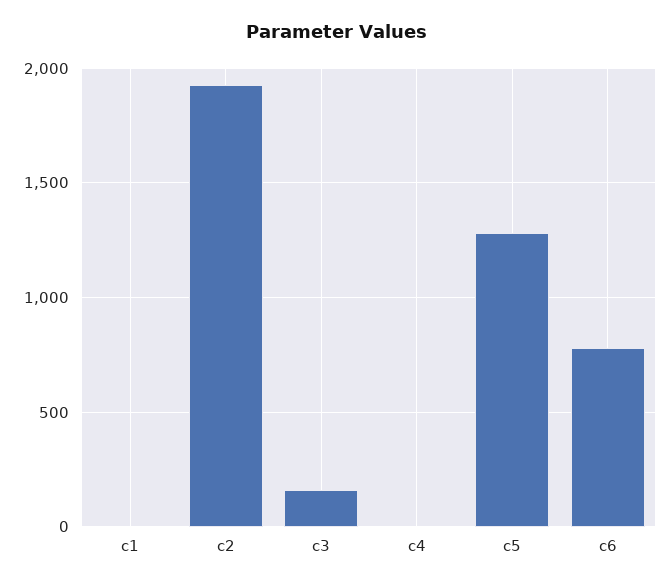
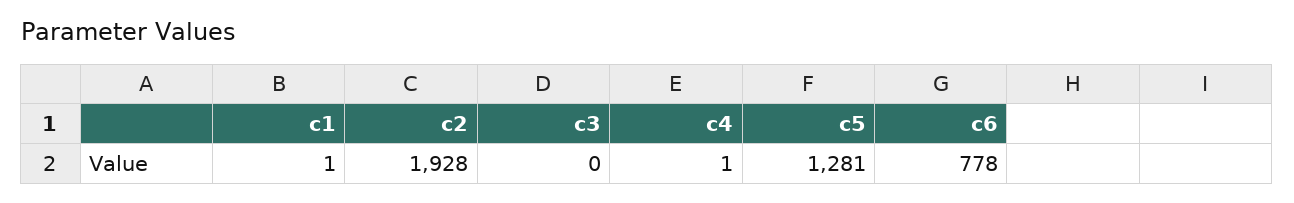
c3: 150 -> 0

